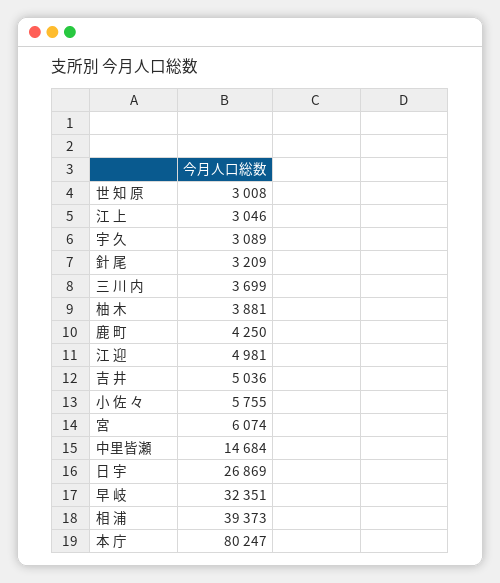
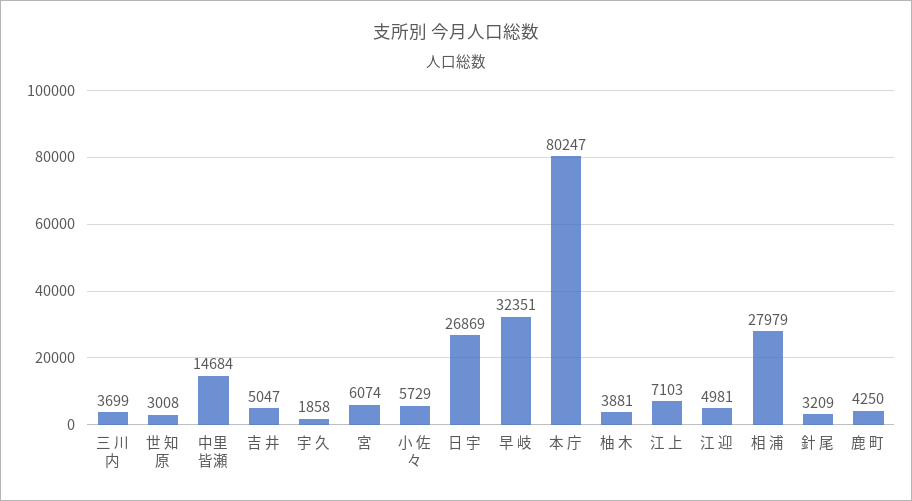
江 上: 3046 -> 7103
宇 久: 3089 -> 1858
吉 井: 5036 -> 5047
小 佐 々: 5755 -> 5729
相 浦: 39373 -> 27979

